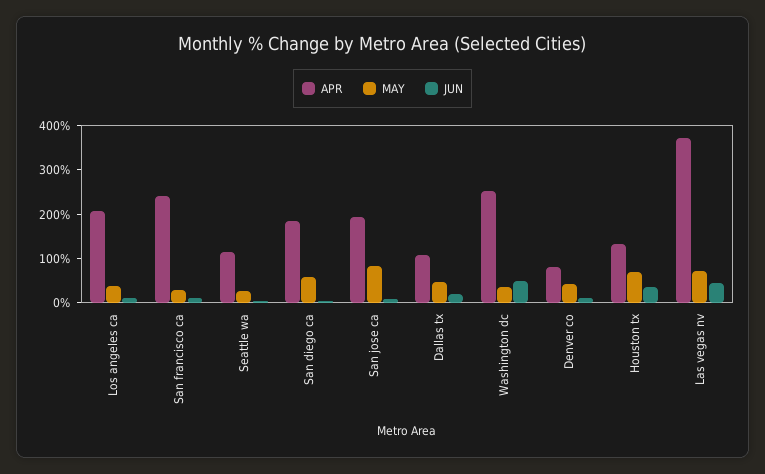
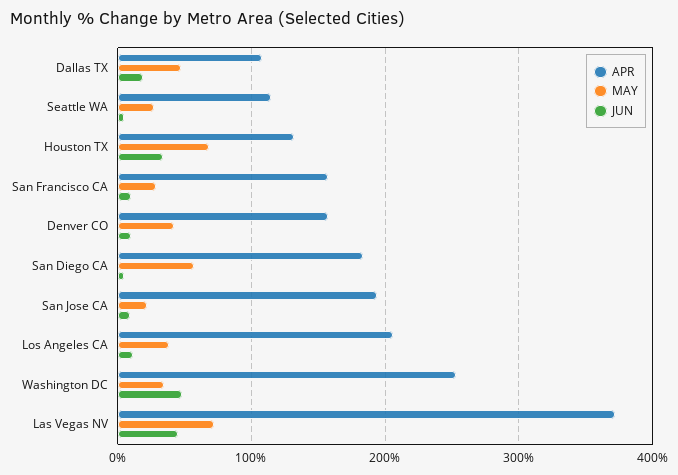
APR, San francisco ca: 240 -> 160
MAY, San jose ca: 80 -> 20
APR, Denver co: 80 -> 160

